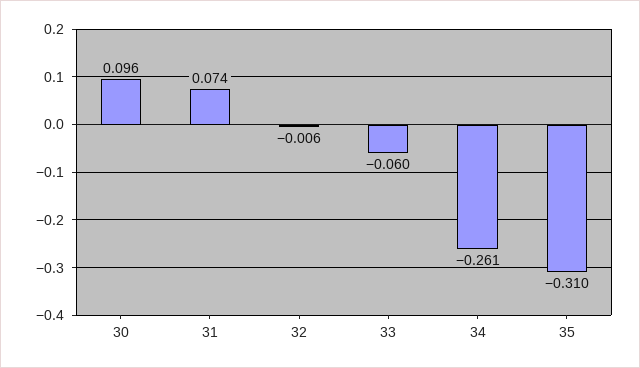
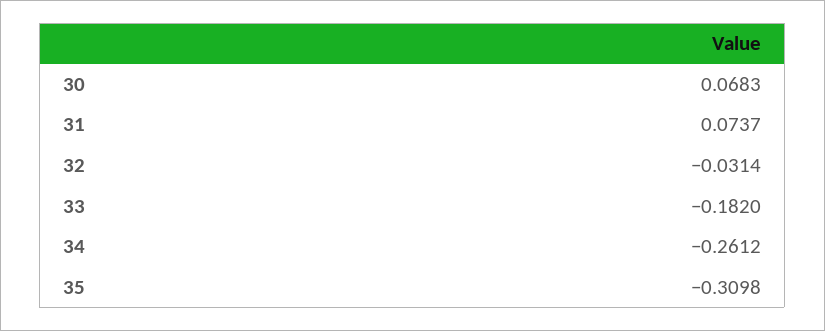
30: 0.096 -> 0.0683
32: -0.006 -> -0.0314
33: -0.06 -> -0.182

